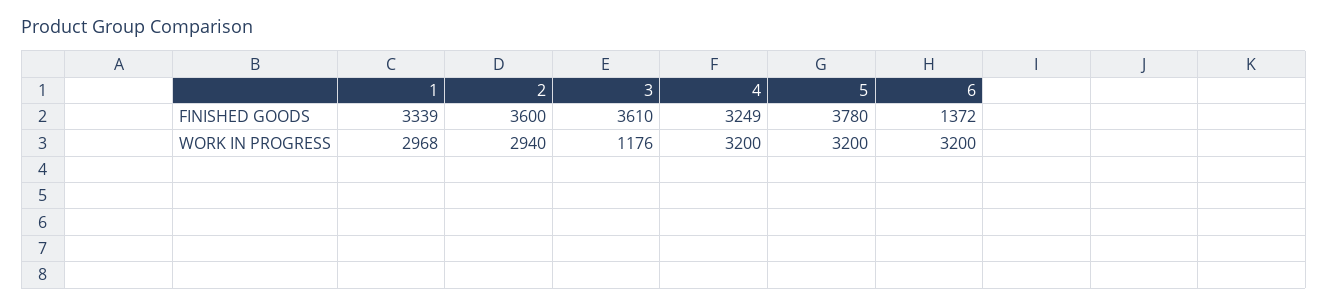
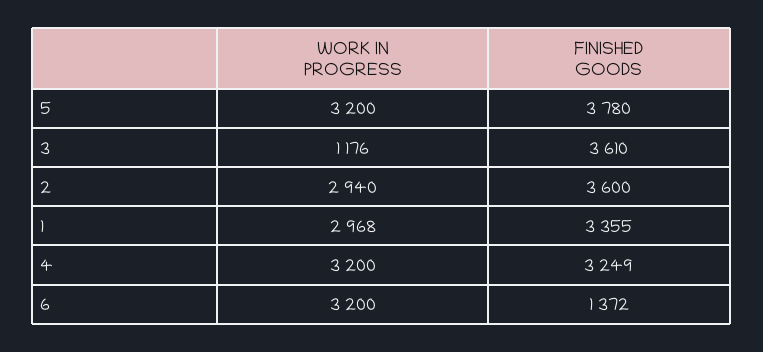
1, FINISHED GOODS: 3339 -> 3355

